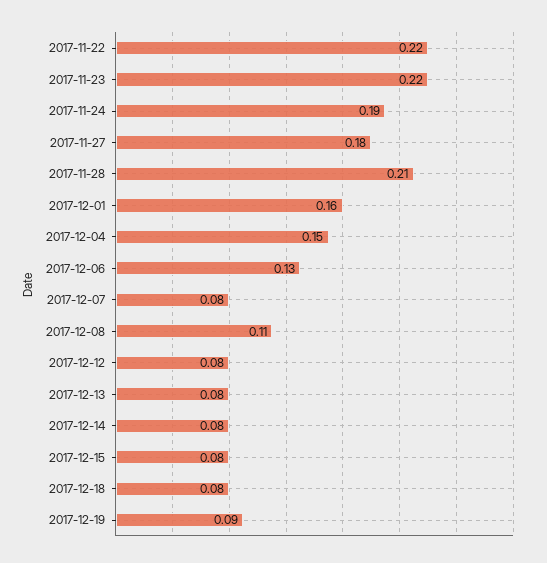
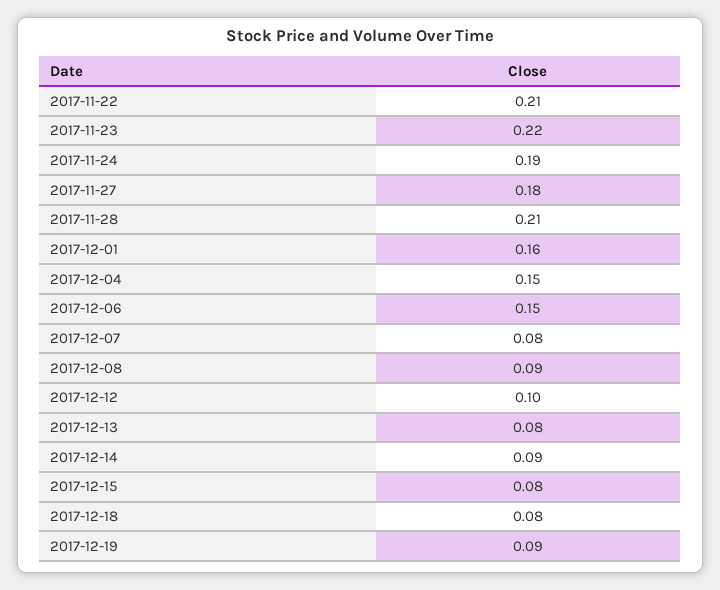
2017-11-22: 0.22 -> 0.21
2017-12-06: 0.13 -> 0.15
2017-12-08: 0.11 -> 0.09
2017-12-12: 0.08 -> 0.1
2017-12-14: 0.08 -> 0.09

